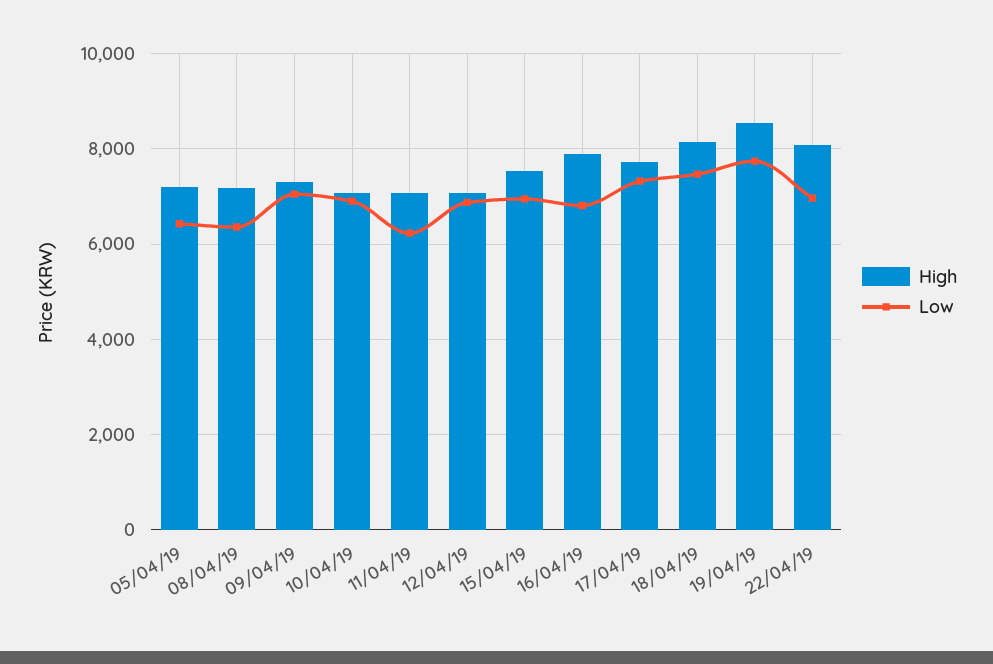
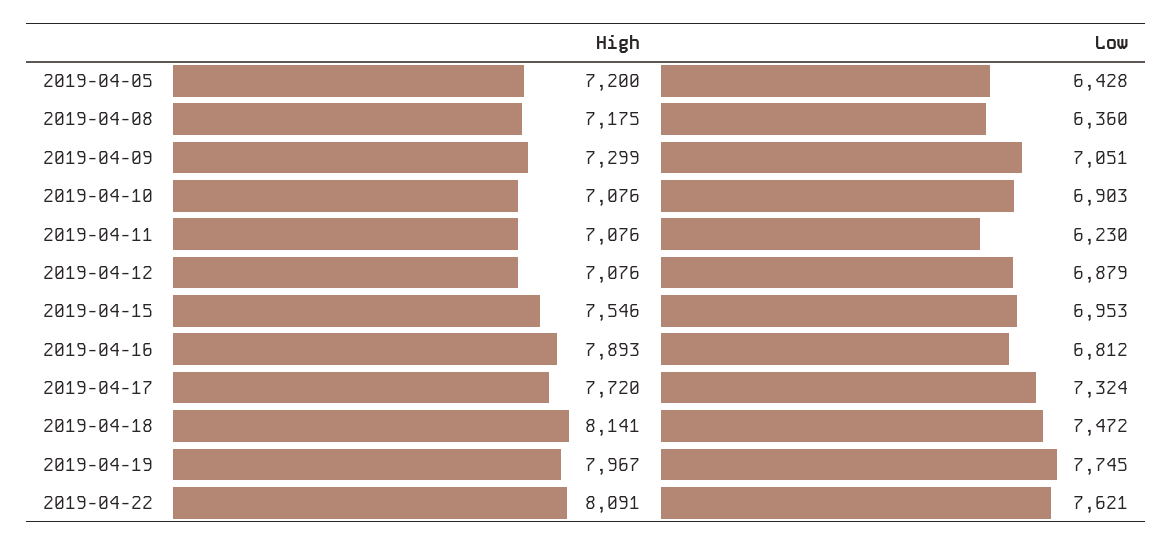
High, 19/04/19: 8600 -> 7967
Low, 22/04/19: 7000 -> 7621

